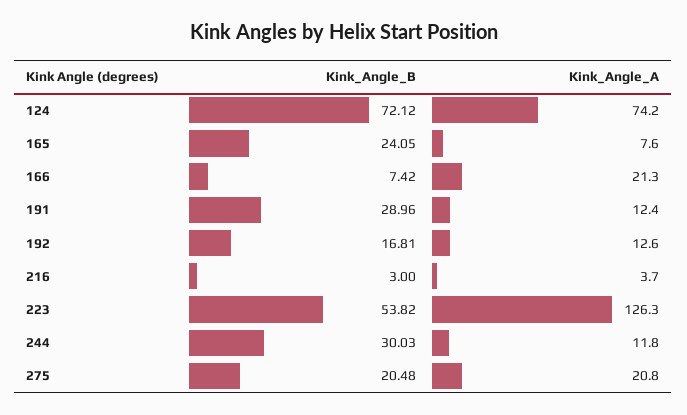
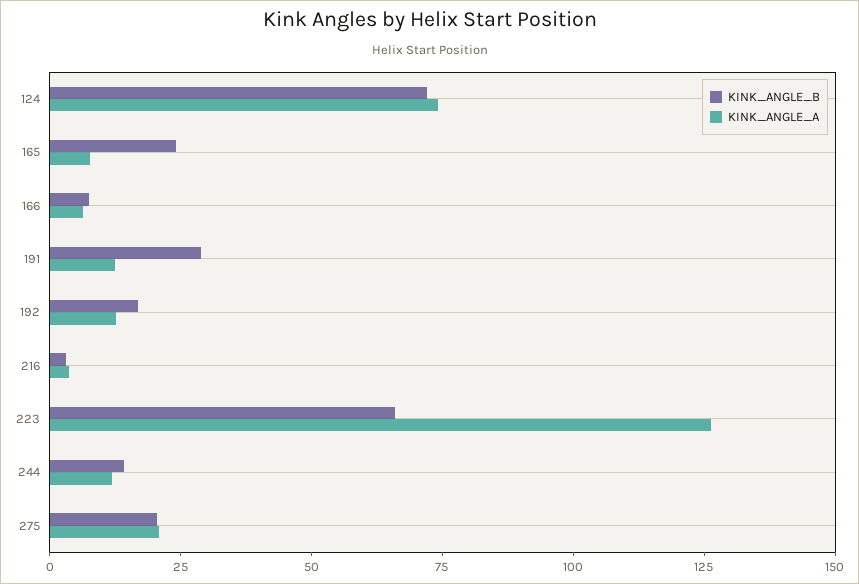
Kink_Angle_A, 166: 21.3 -> 5
Kink_Angle_B, 223: 53.82 -> 65
Kink_Angle_B, 244: 30.03 -> 15

